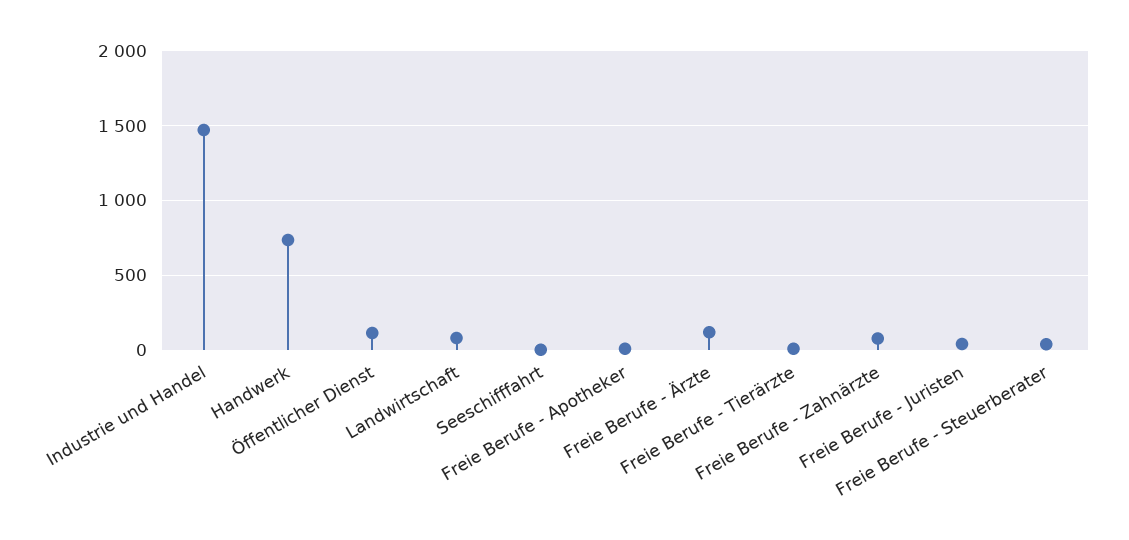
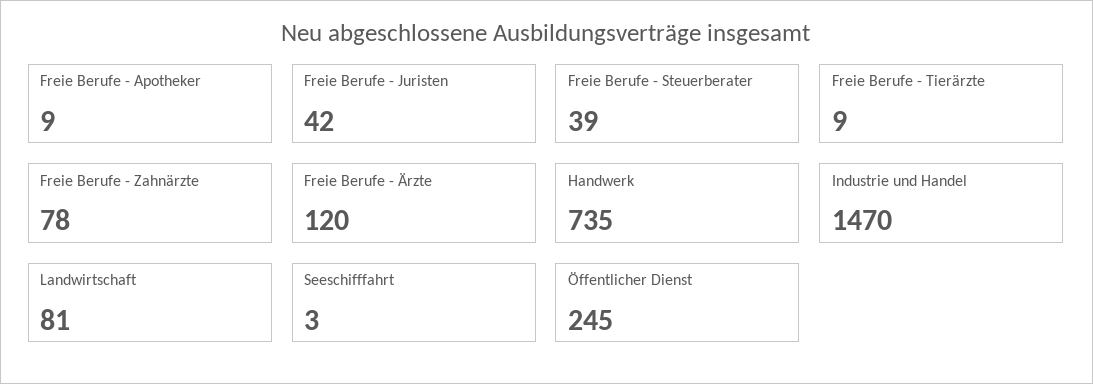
Öffentlicher Dienst: 100 -> 245

